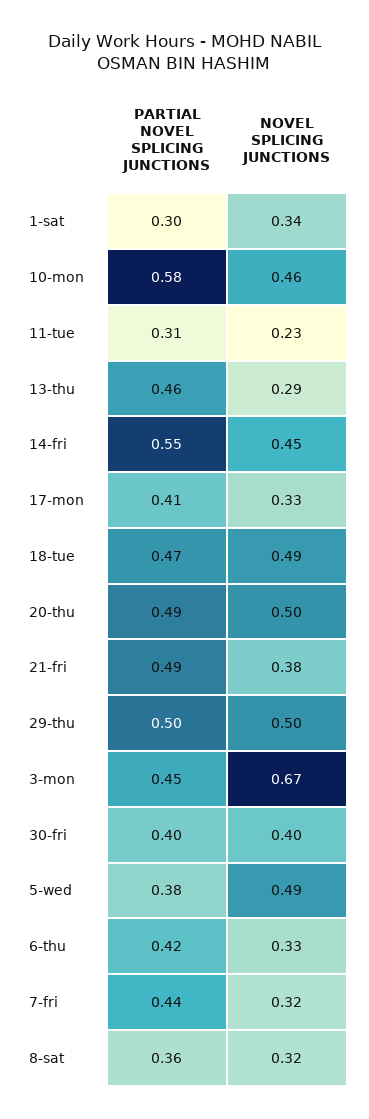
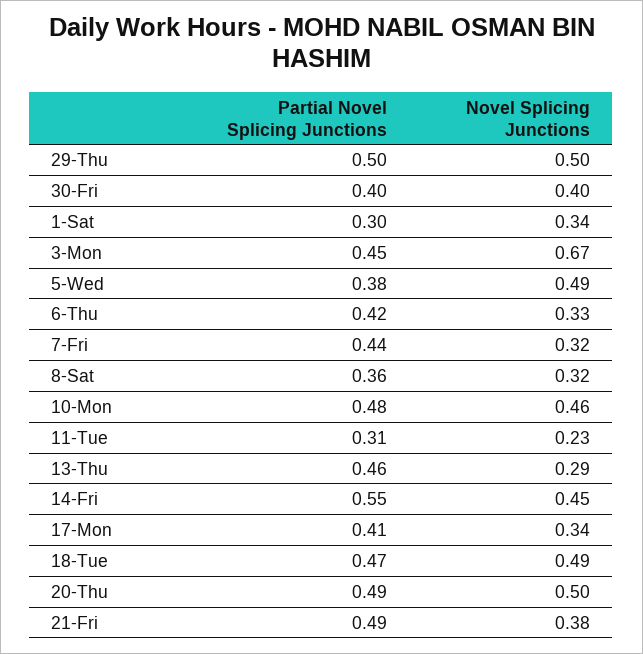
PARTIAL NOVEL SPLICING JUNCTIONS, 10-mon: 0.58 -> 0.48
NOVEL SPLICING JUNCTIONS, 17-mon: 0.33 -> 0.34

